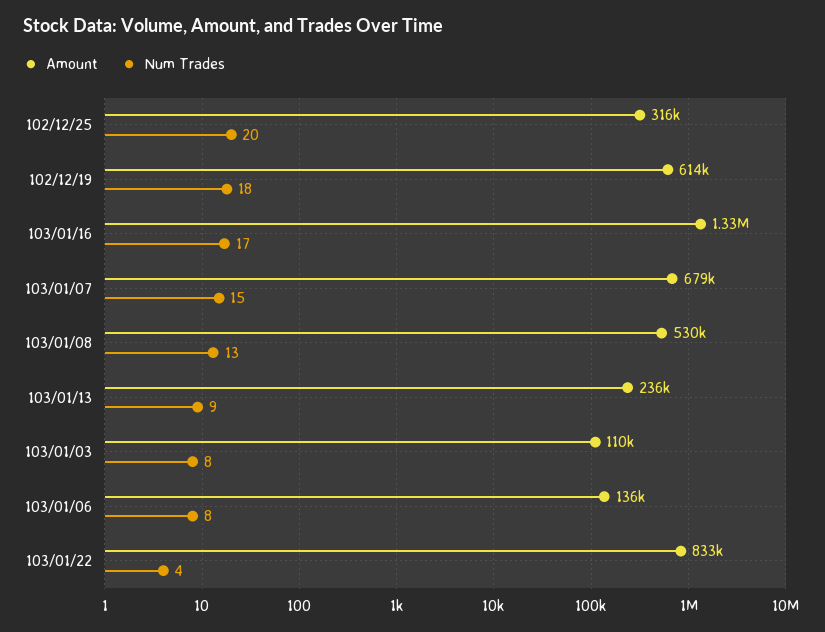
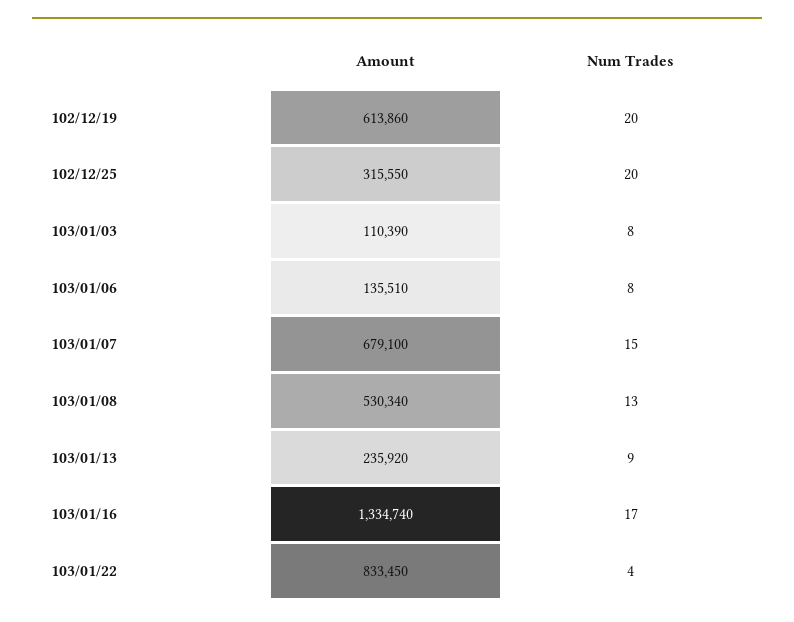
Num Trades, 102/12/19: 18 -> 20

